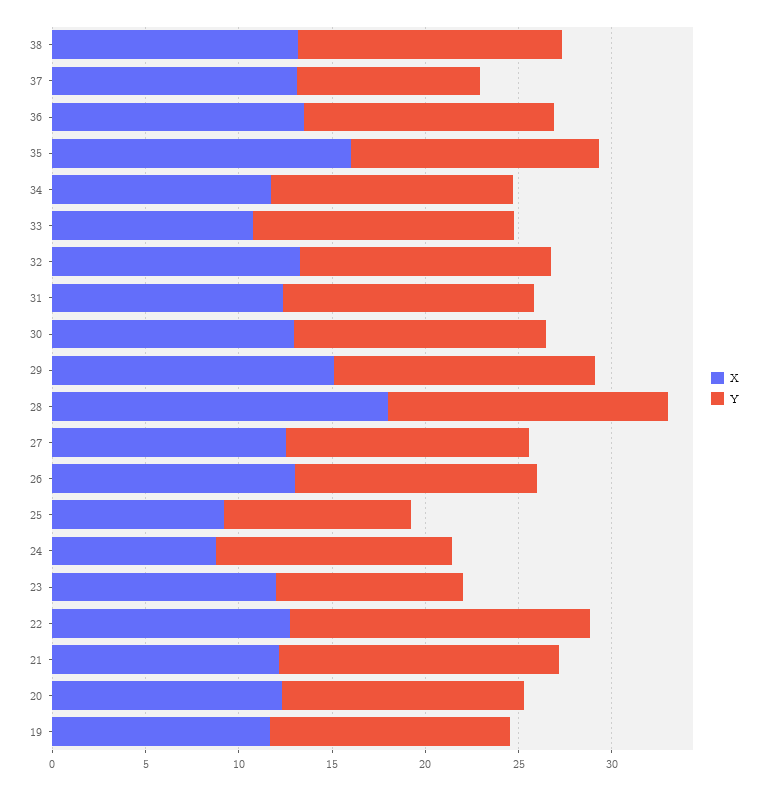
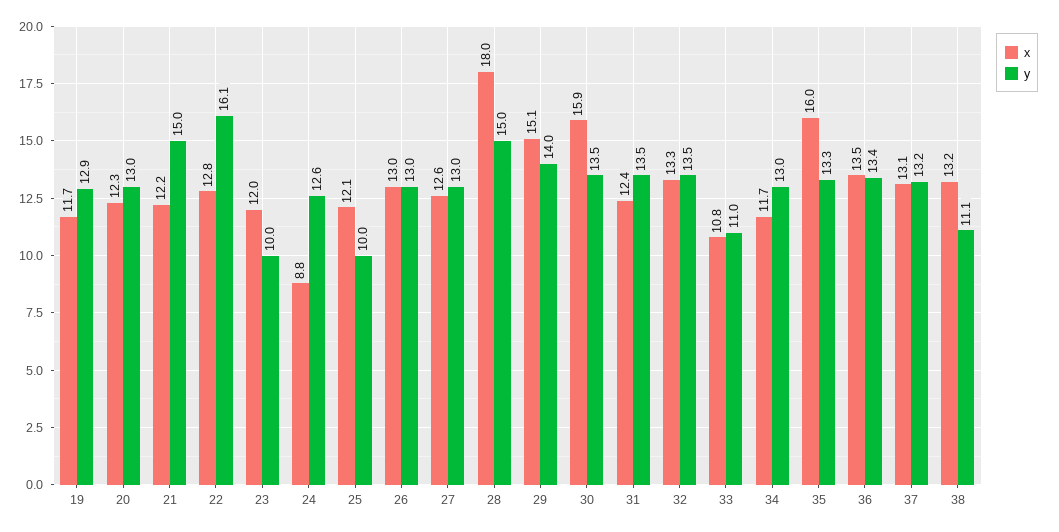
Y, 38: 14 -> 11.1
Y, 37: 10 -> 13.2
Y, 33: 14 -> 11
X, 30: 13 -> 15.9
X, 25: 9 -> 12.1

